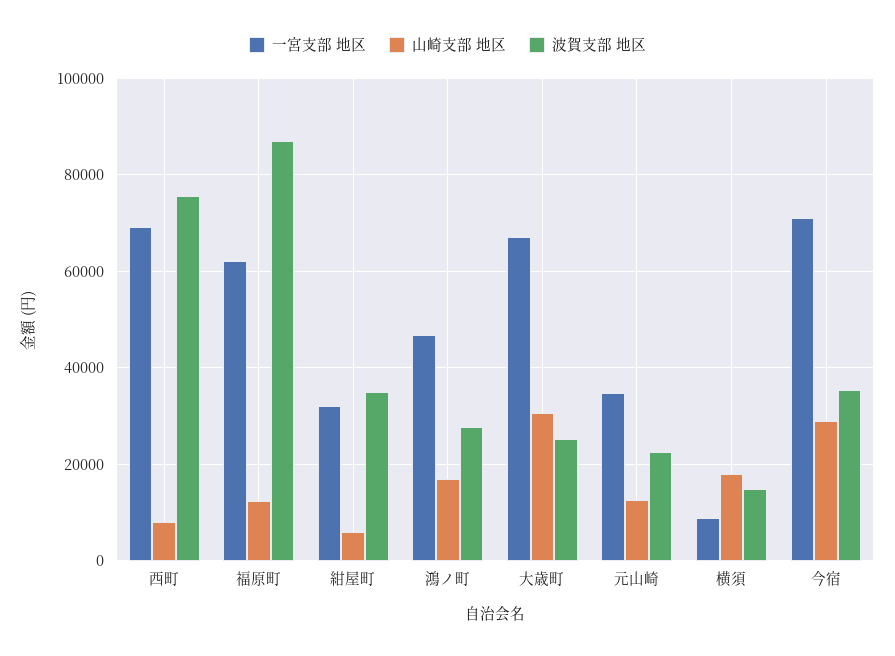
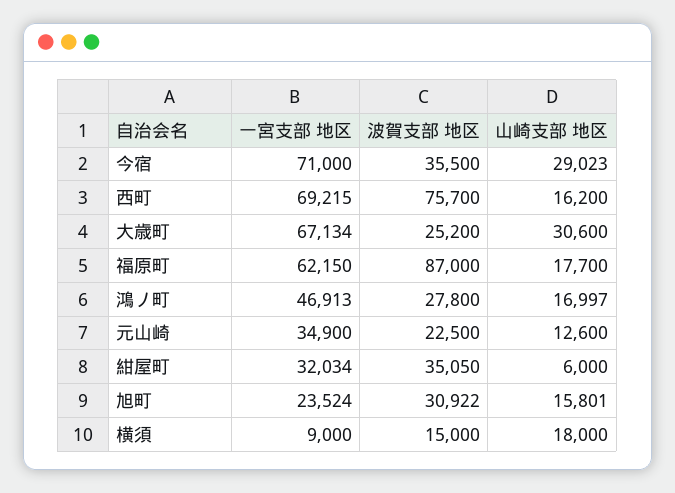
山崎支部 地区, 西町: 8000 -> 16200
山崎支部 地区, 福原町: 12000 -> 17700
一宮支部 地区, 旭町: none -> 23524
波賀支部 地区, 旭町: none -> 30922
山崎支部 地区, 旭町: none -> 15801

